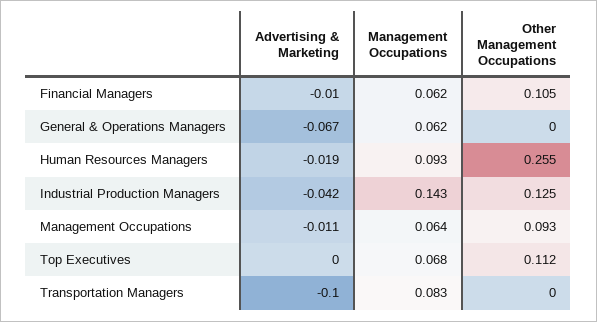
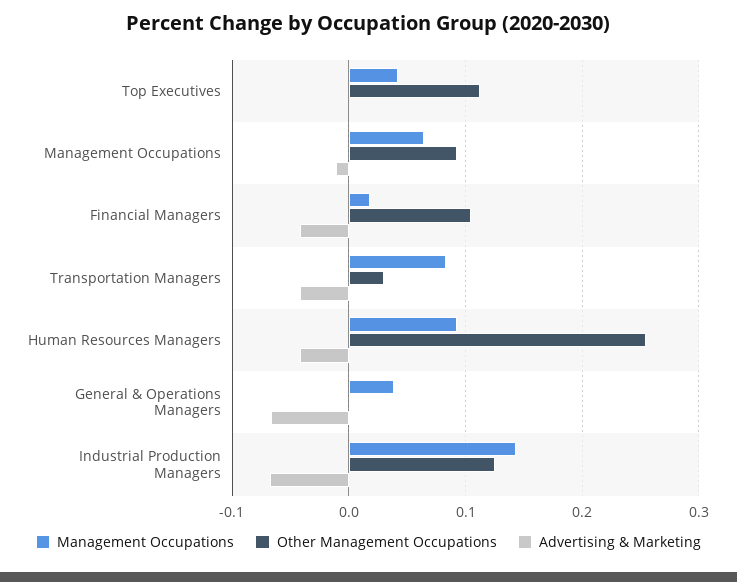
Advertising & Marketing, Financial Managers: -0.01 -> -0.04
Management Occupations, Financial Managers: 0.062 -> 0.02
Management Occupations, General & Operations Managers: 0.062 -> 0.04
Advertising & Marketing, Human Resources Managers: -0.019 -> -0.04
Advertising & Marketing, Industrial Production Managers: -0.042 -> -0.07
Management Occupations, Top Executives: 0.068 -> 0.04
Advertising & Marketing, Transportation Managers: -0.1 -> -0.04
Other Management Occupations, Transportation Managers: 0 -> 0.03

